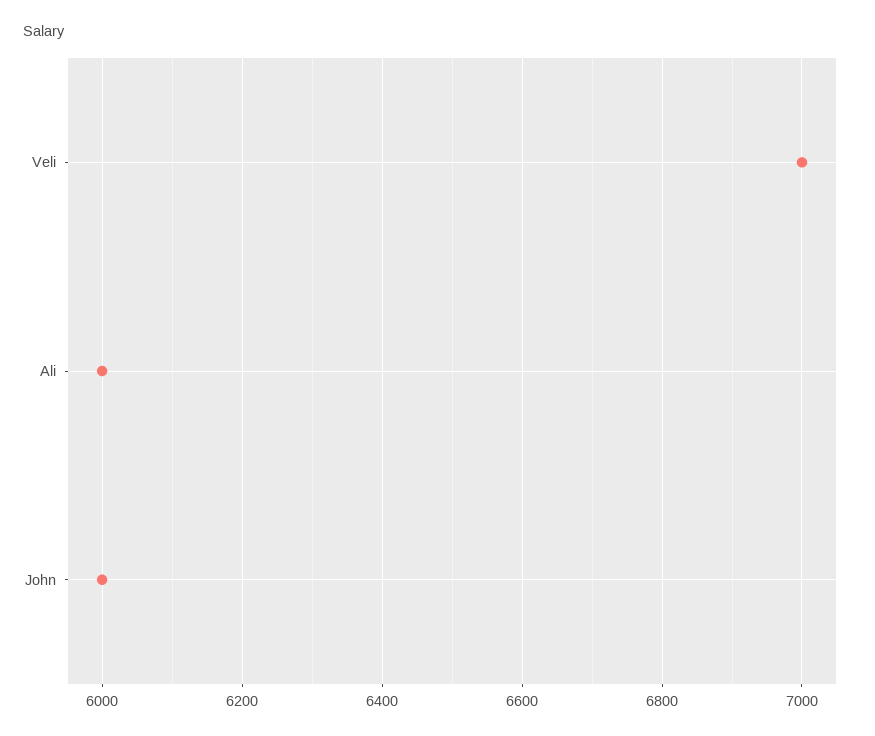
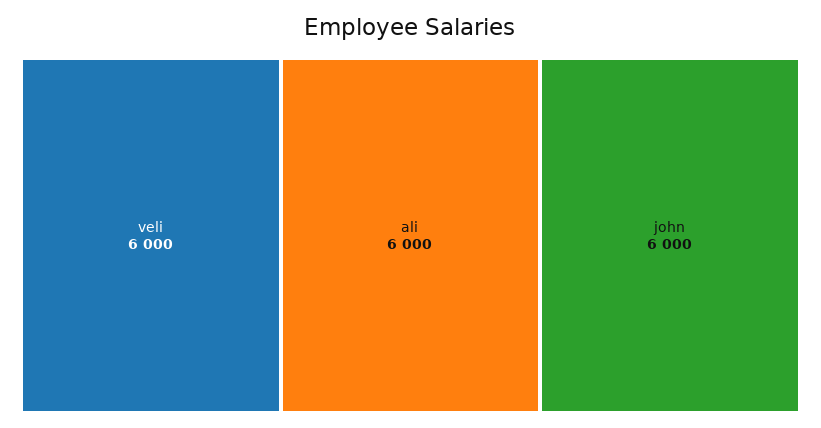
Veli: 7000 -> 6000

